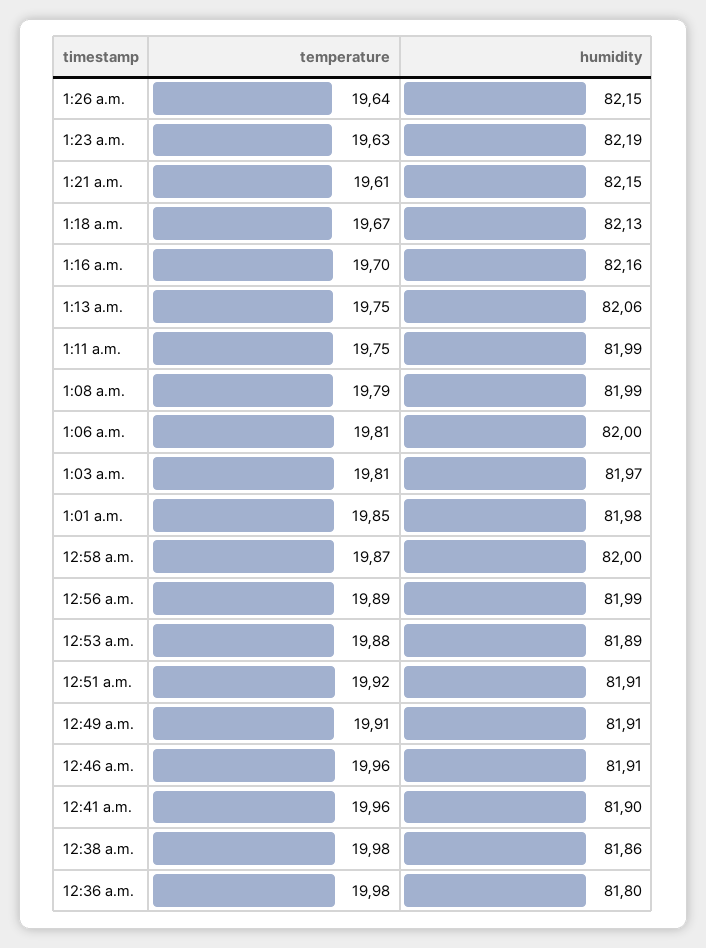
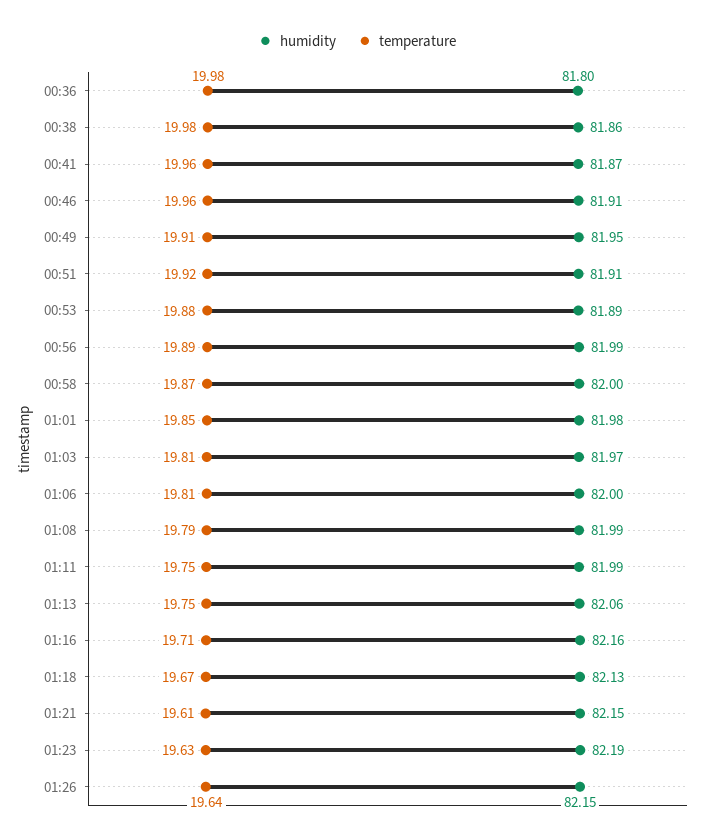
temperature, 1:16 a.m.: 19.7 -> 19.71
humidity, 12:49 a.m.: 81.91 -> 81.95
humidity, 12:41 a.m.: 81.9 -> 81.87

